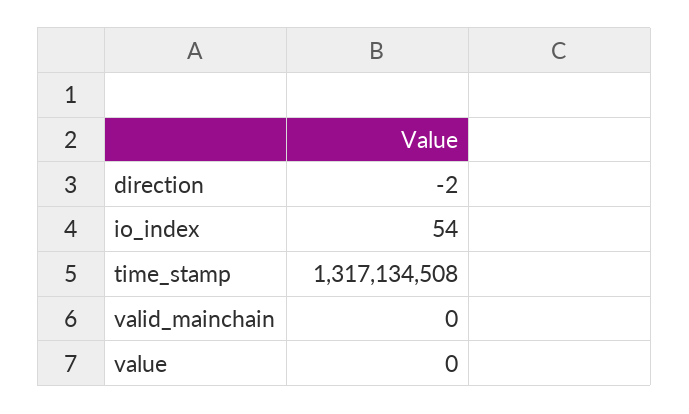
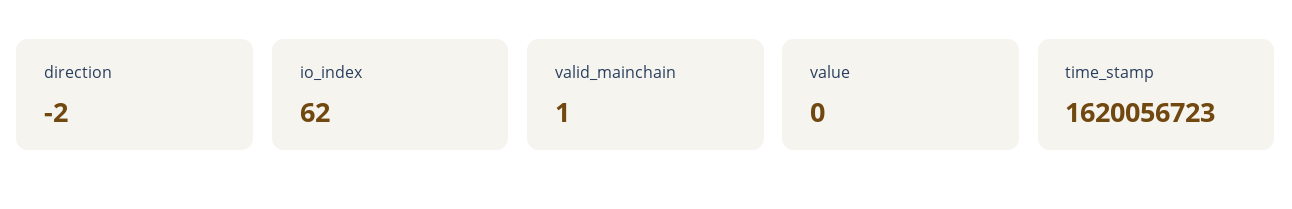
io_index: 54 -> 62
time_stamp: 1317134508 -> 1620056723
valid_mainchain: 0 -> 1

